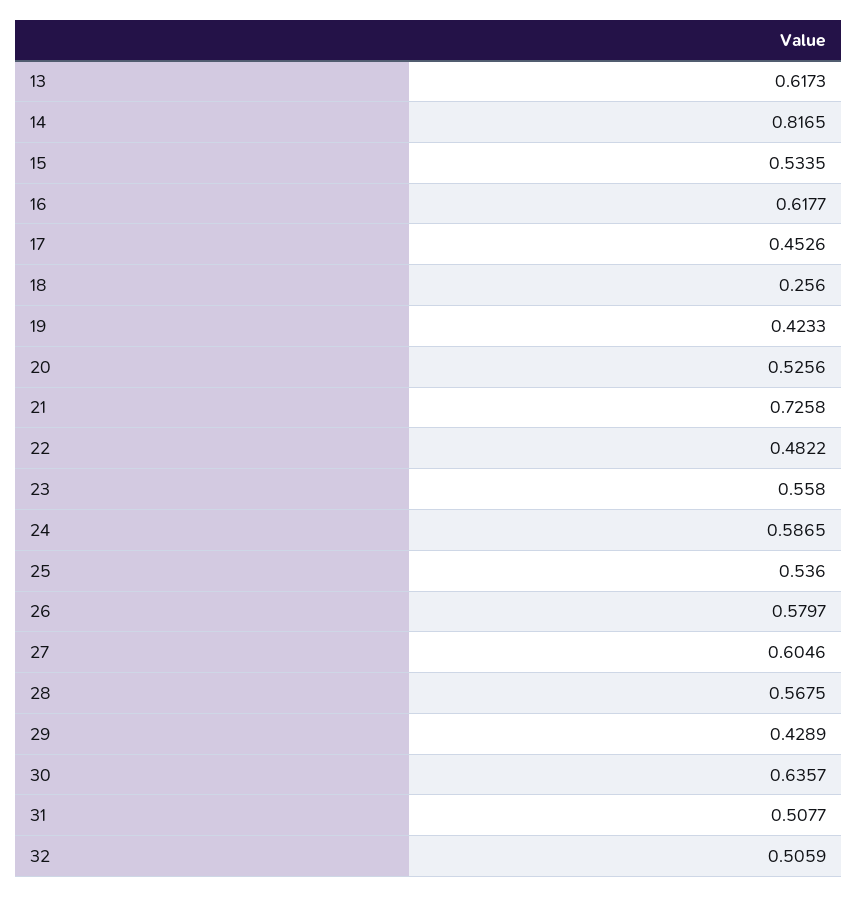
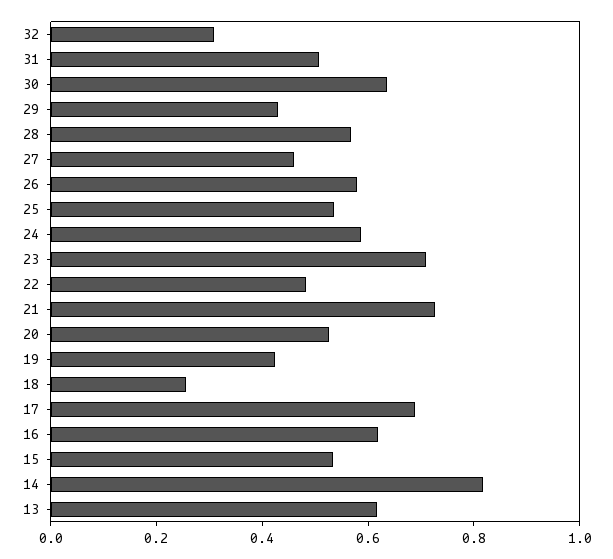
17: 0.4526 -> 0.7
23: 0.558 -> 0.7
27: 0.6046 -> 0.45
32: 0.5059 -> 0.3

